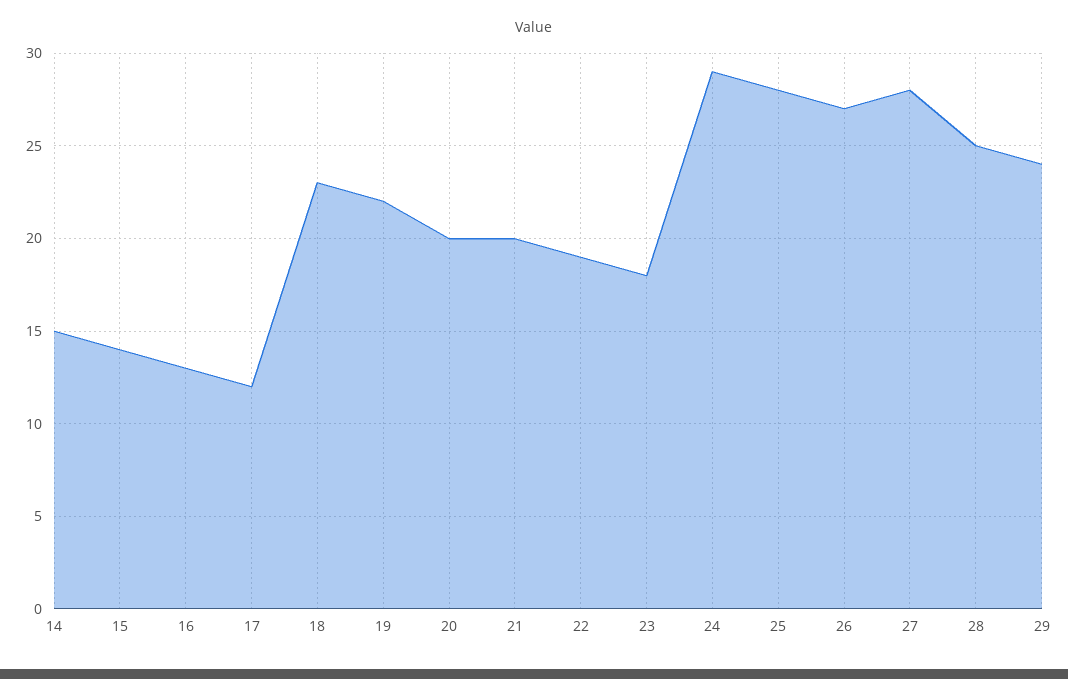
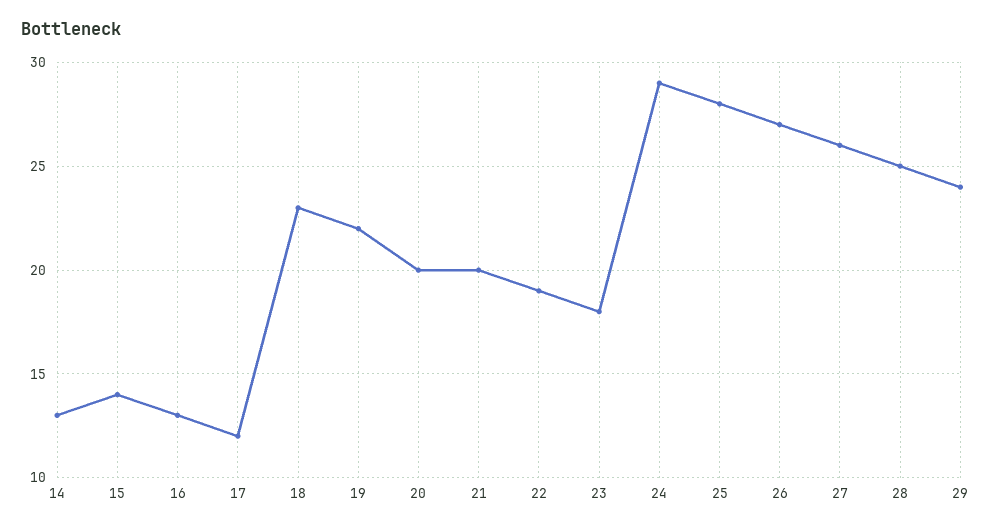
14: 15 -> 13
27: 28 -> 26

